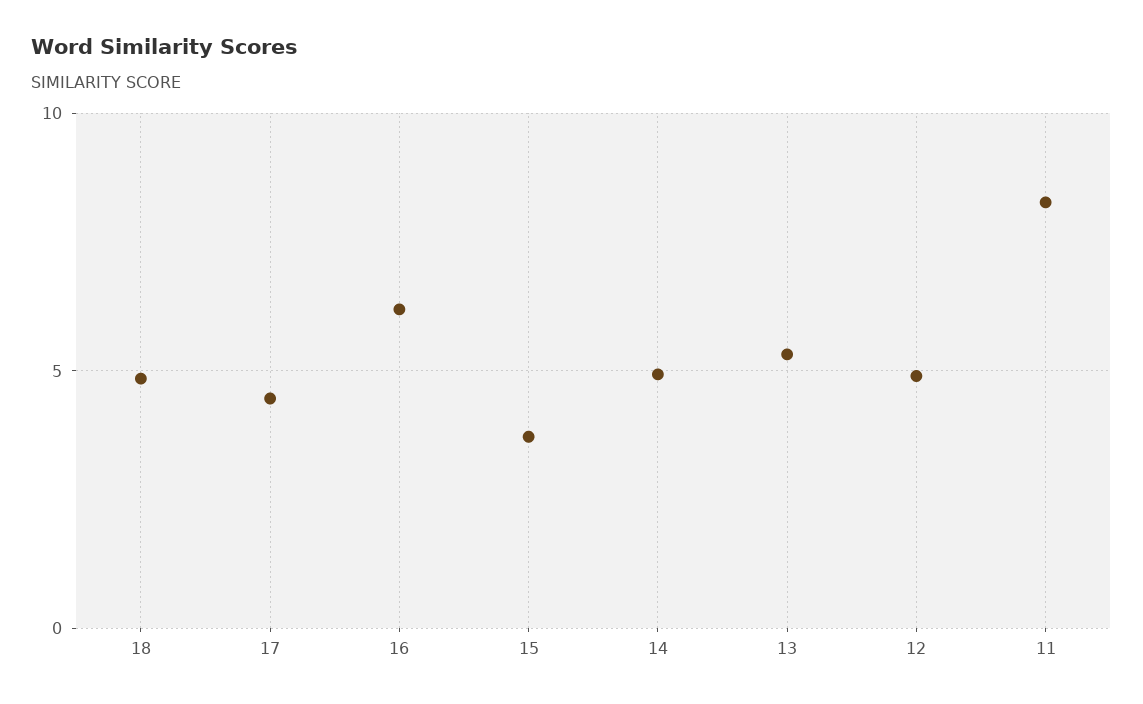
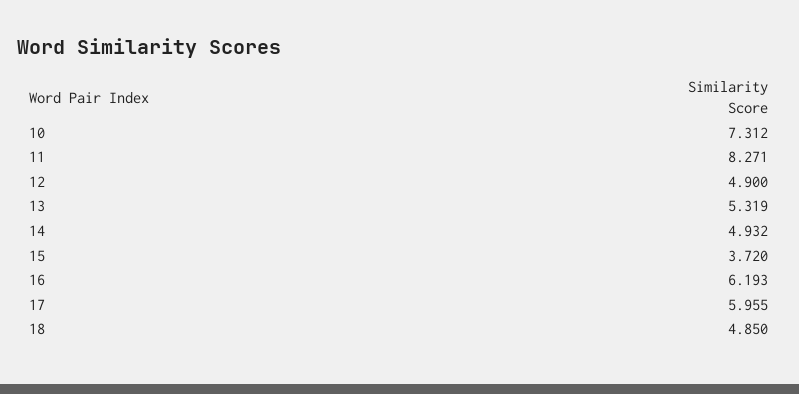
17: 4.5 -> 5.955
10: none -> 7.312

